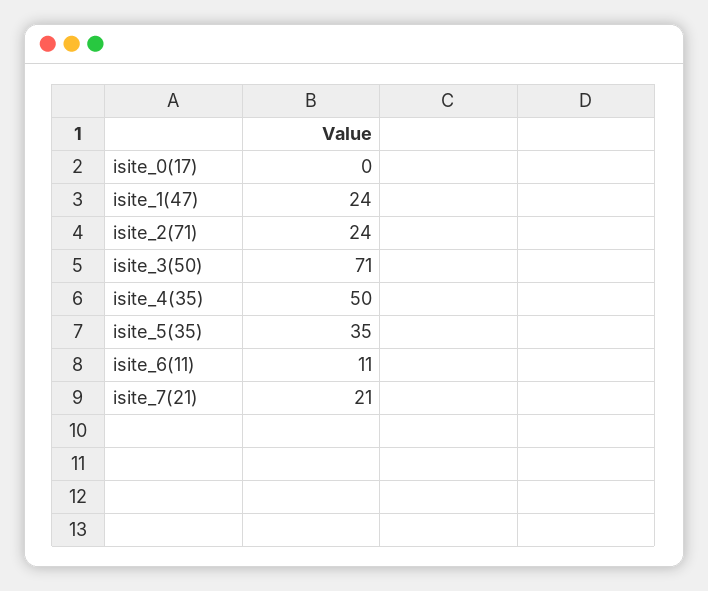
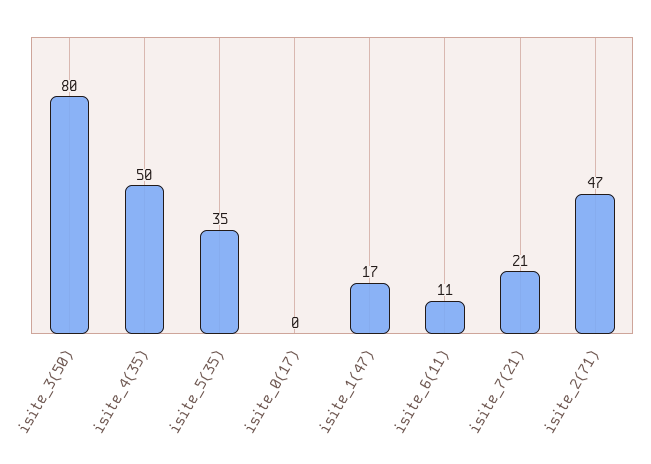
isite_1(47): 24 -> 17
isite_2(71): 24 -> 47
isite_3(50): 71 -> 80

